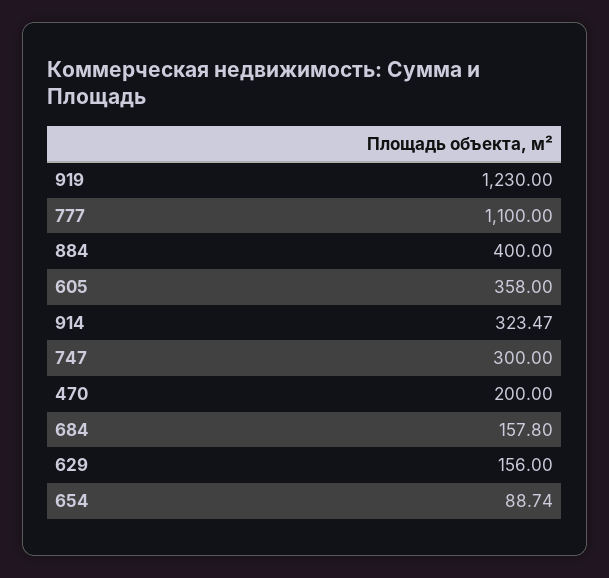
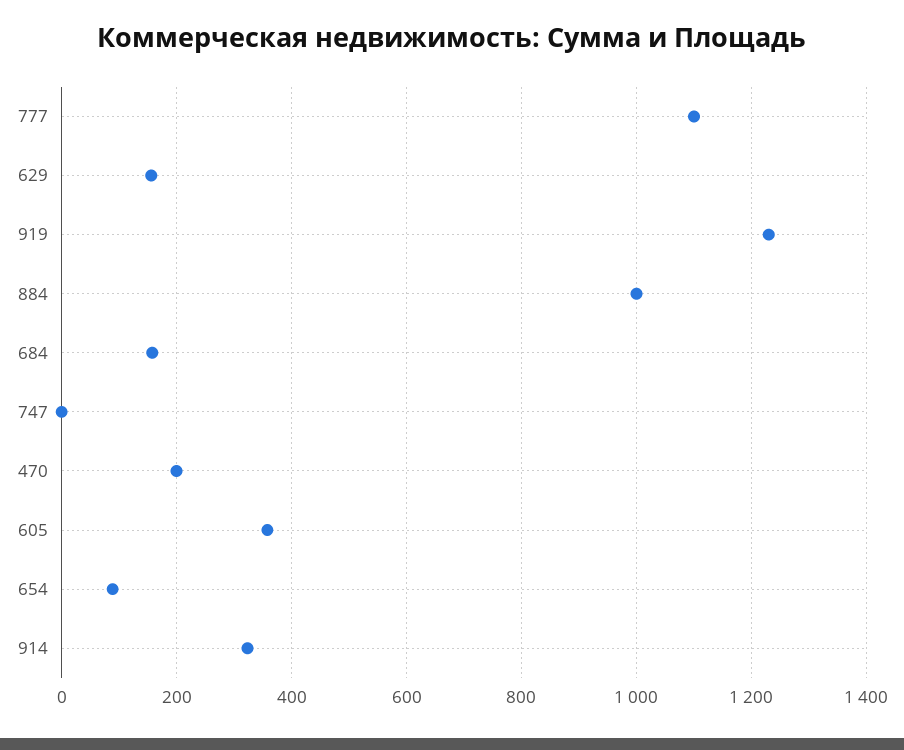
884: 400 -> 1000
747: 300 -> 0

